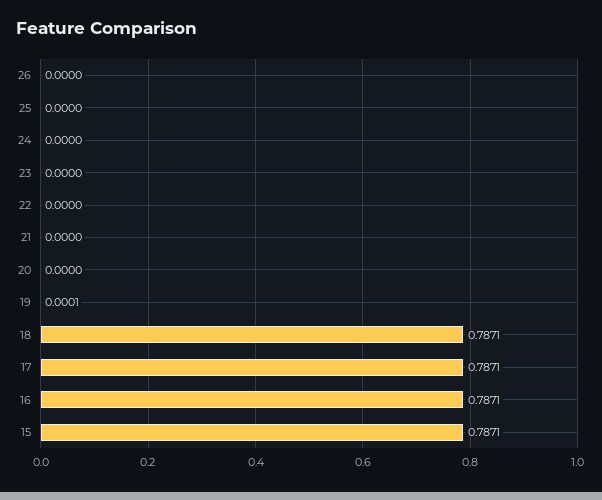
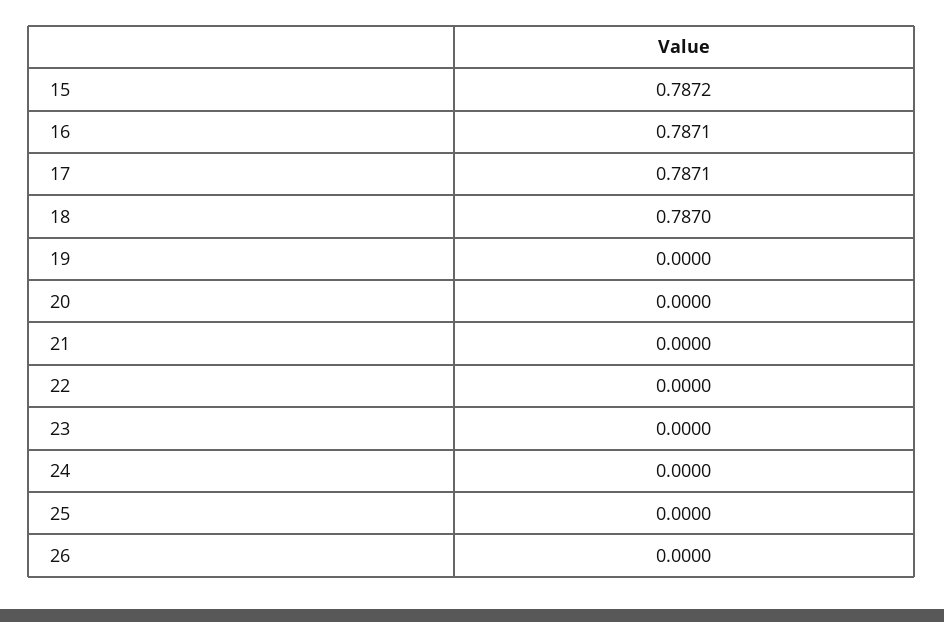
19: 0.0001 -> 0
18: 0.7871 -> 0.787
15: 0.7871 -> 0.7872

